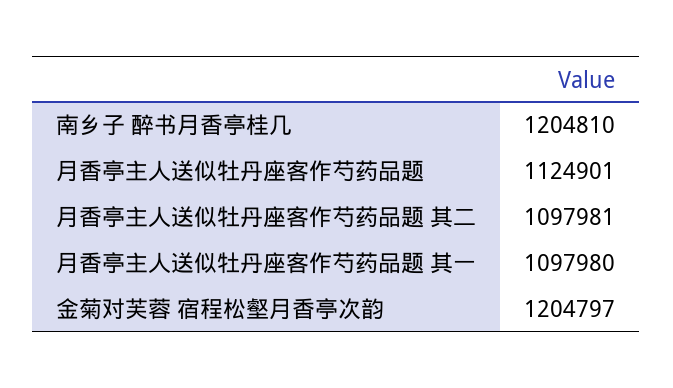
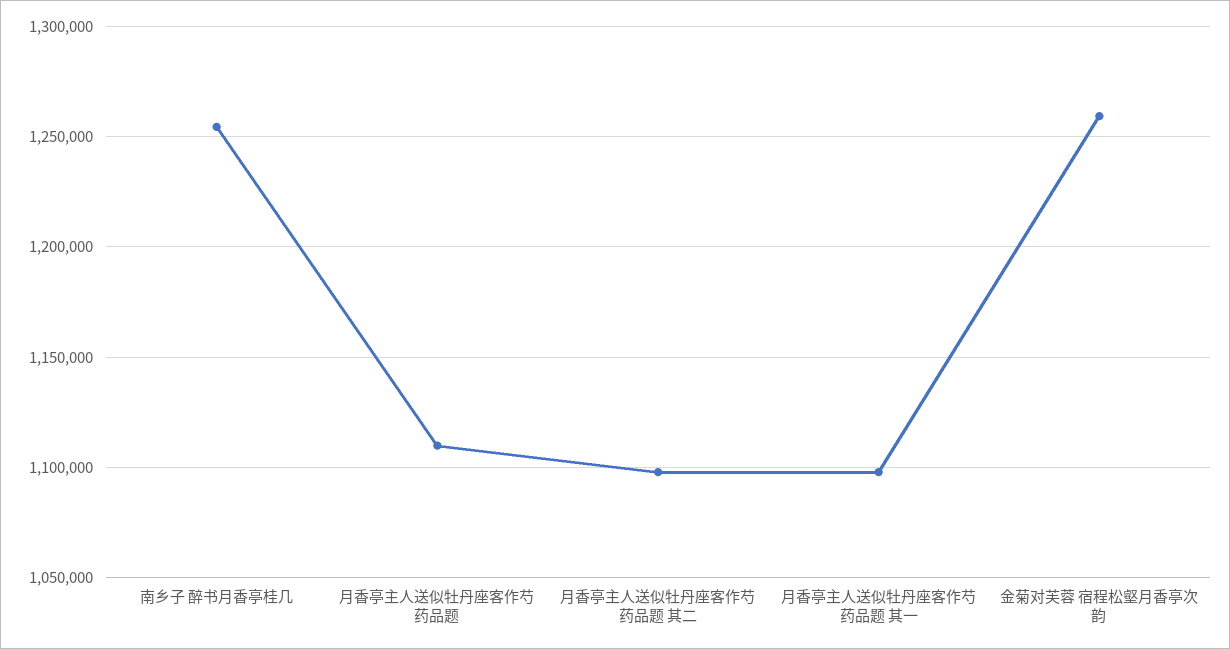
南乡子 醉书月香亭桂几: 1204810 -> 1255000
月香亭主人送似牡丹座客作芍药品题: 1124901 -> 1110000
金菊对芙蓉 宿程松壑月香亭次韵: 1204797 -> 1260000

